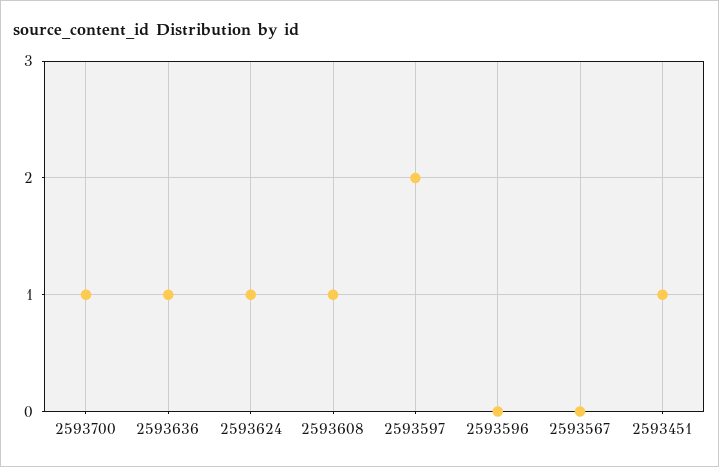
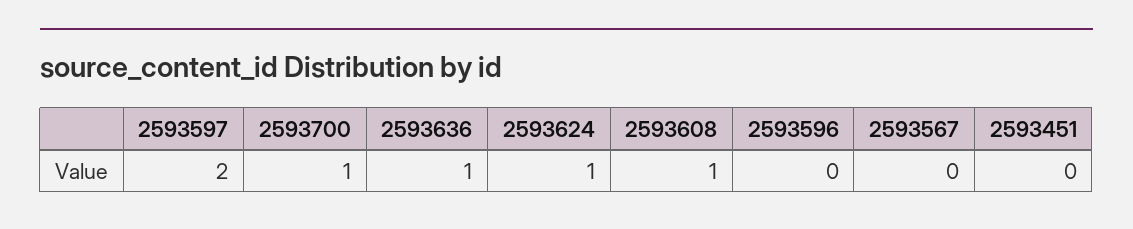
2593451: 1 -> 0

